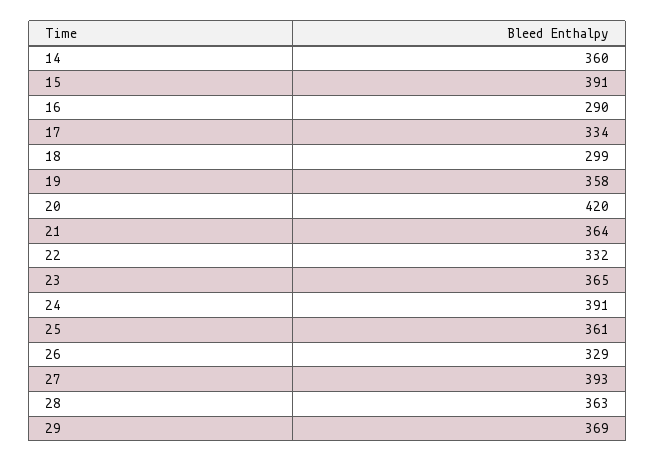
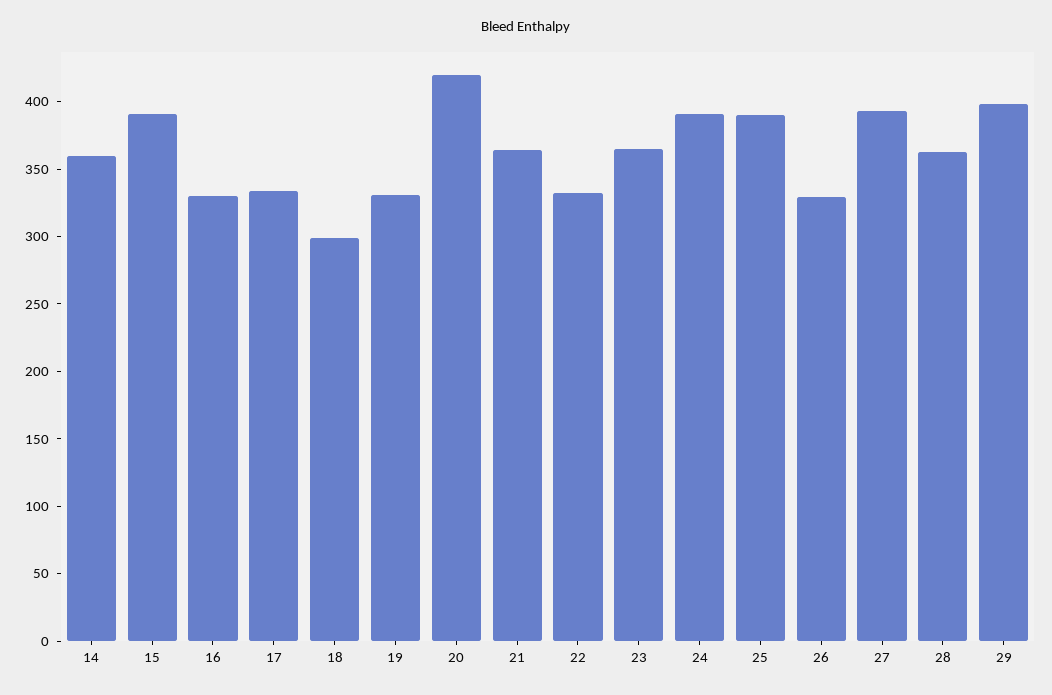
16: 290 -> 330
19: 358 -> 330
25: 361 -> 390
29: 369 -> 400

